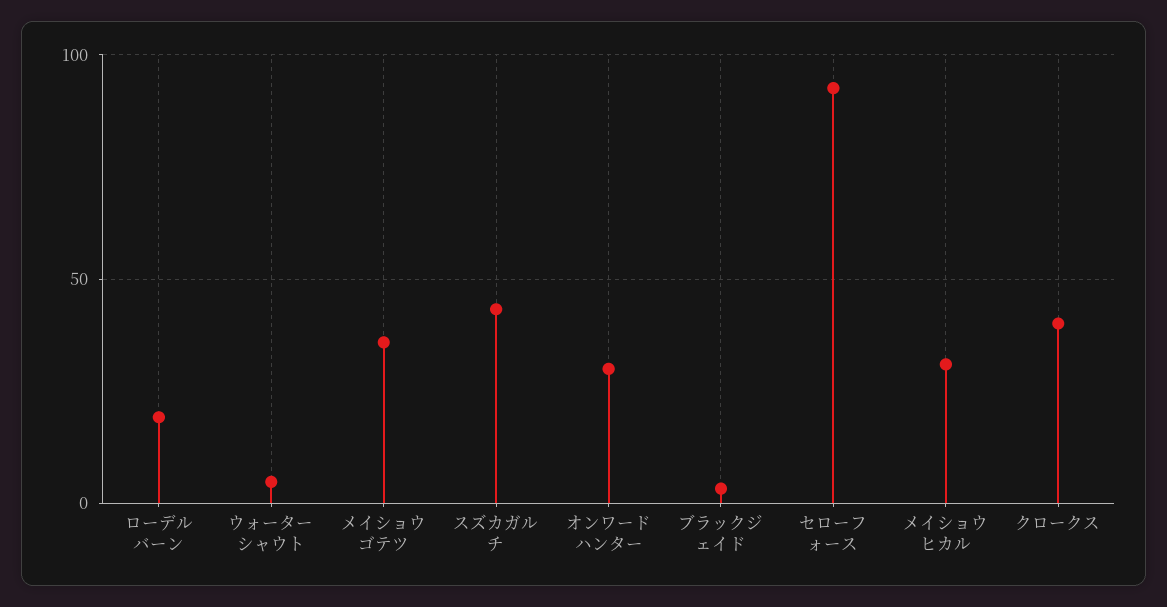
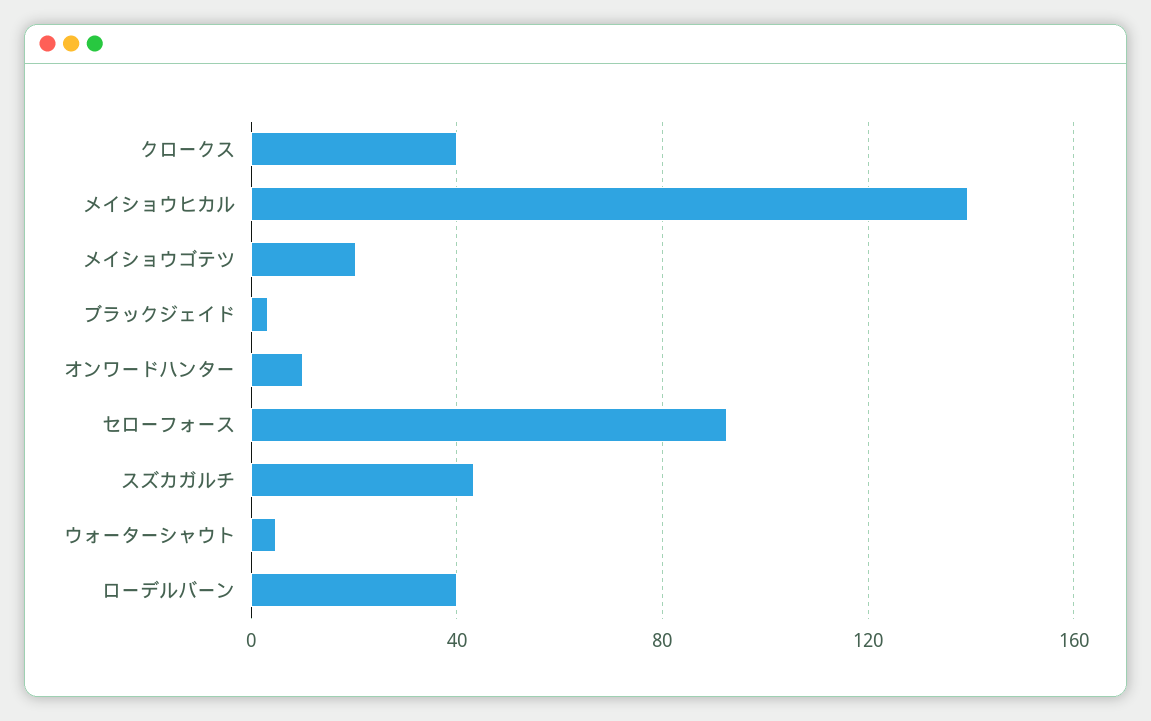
ローデルバーン: 20 -> 40
メイショウゴテツ: 35 -> 20
オンワードハンター: 30 -> 10
メイショウヒカル: 30 -> 140

